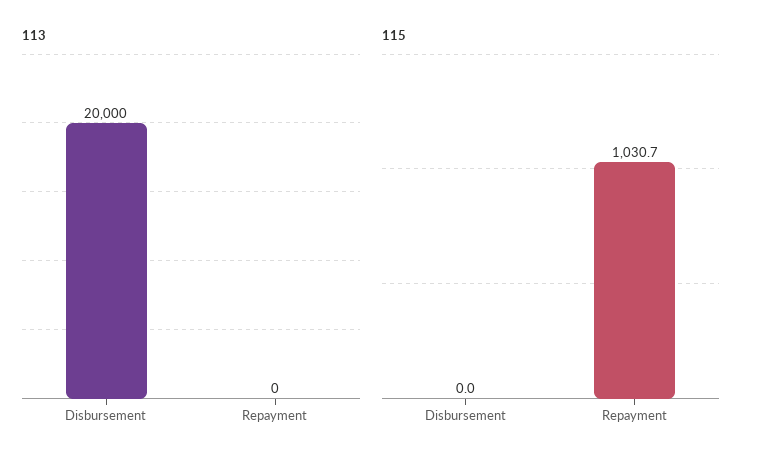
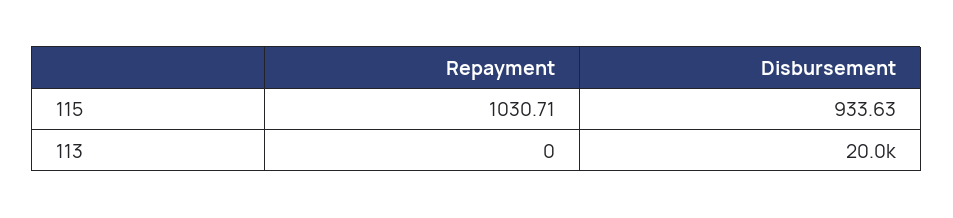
115, Disbursement: 0 -> 933.63

